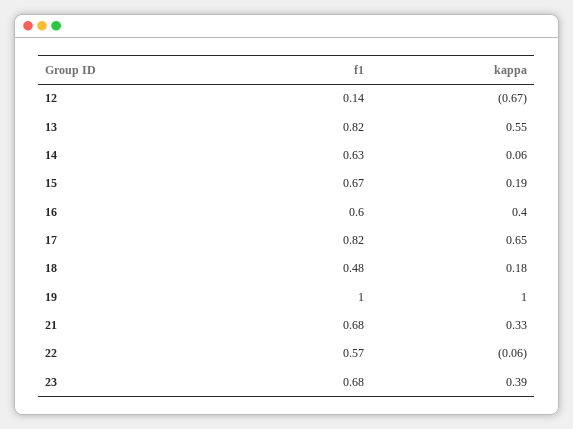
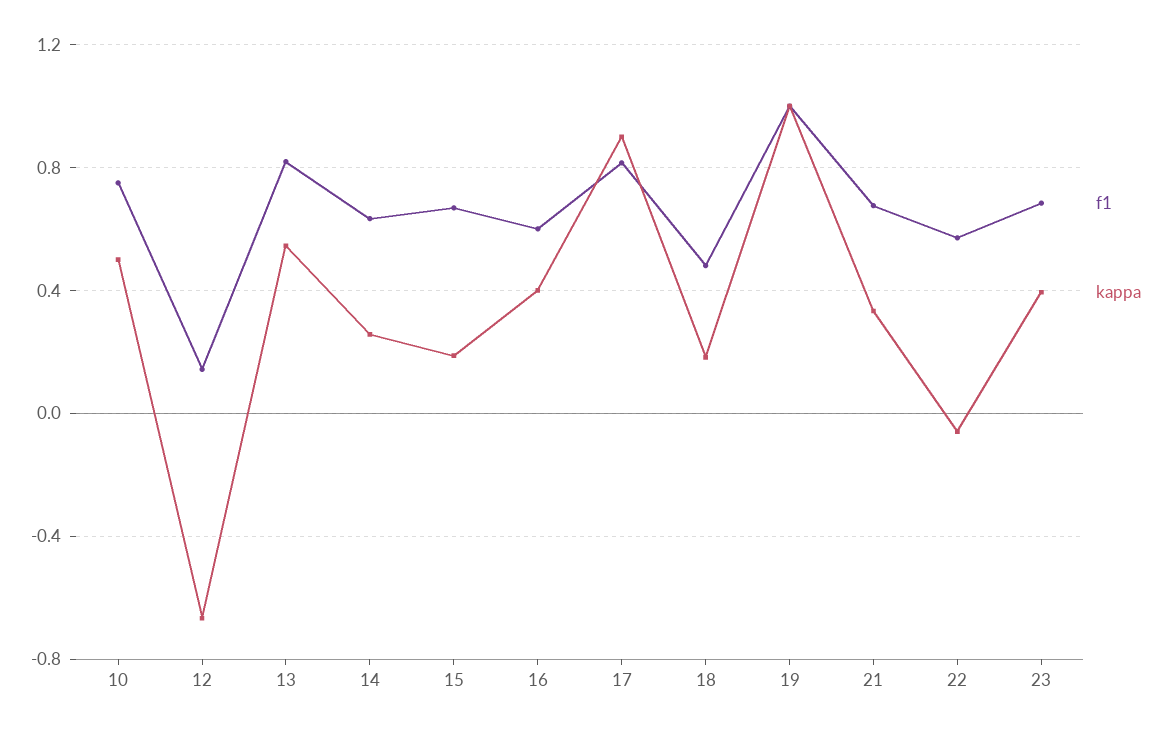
kappa, 14: 0.06 -> 0.25
kappa, 17: 0.65 -> 0.9
f1, 10: none -> 0.75
kappa, 10: none -> 0.5

